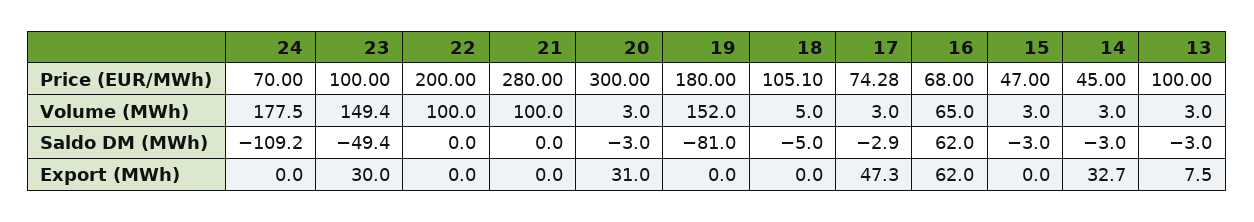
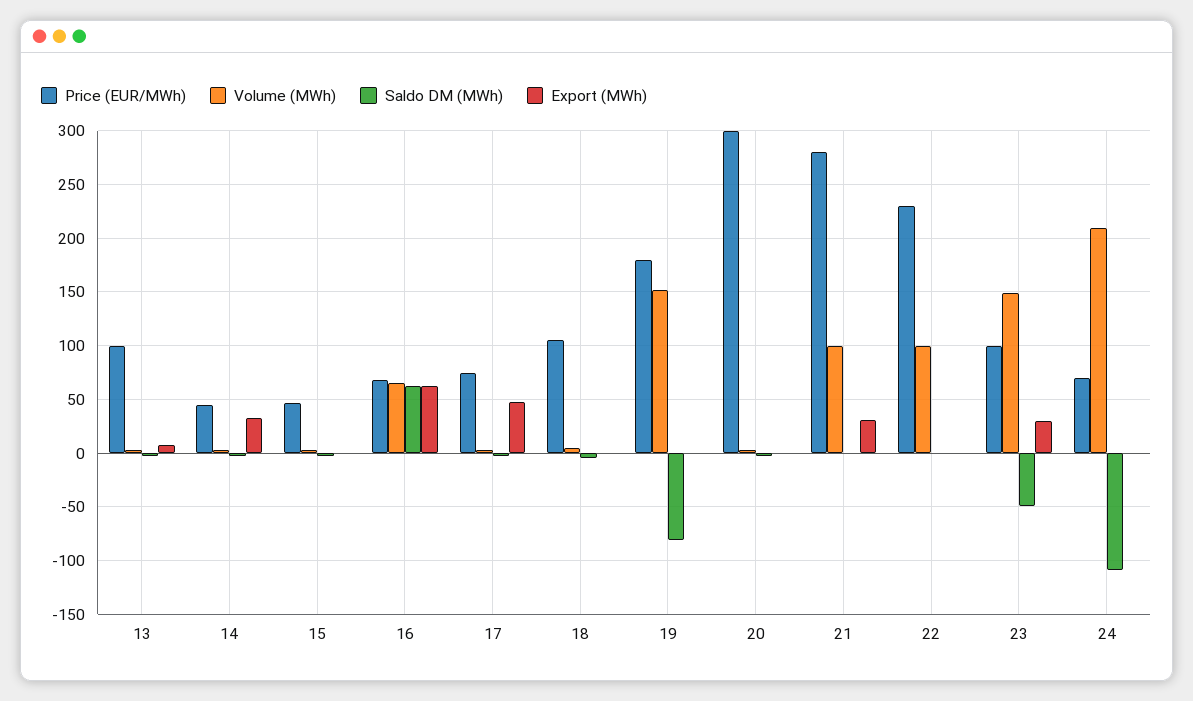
Price (EUR/MWh), 22: 200 -> 230
Volume (MWh), 24: 177.5 -> 210
Export (MWh), 21: 0 -> 30
Export (MWh), 20: 31 -> 0

